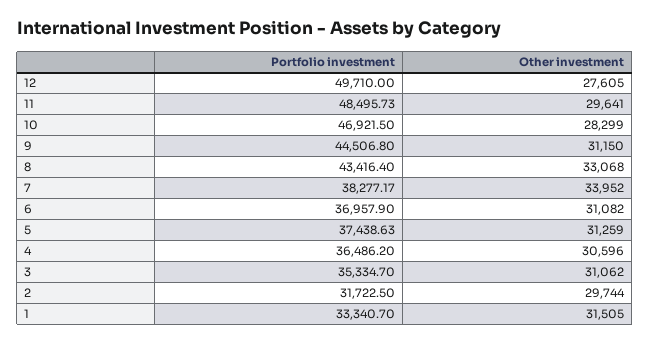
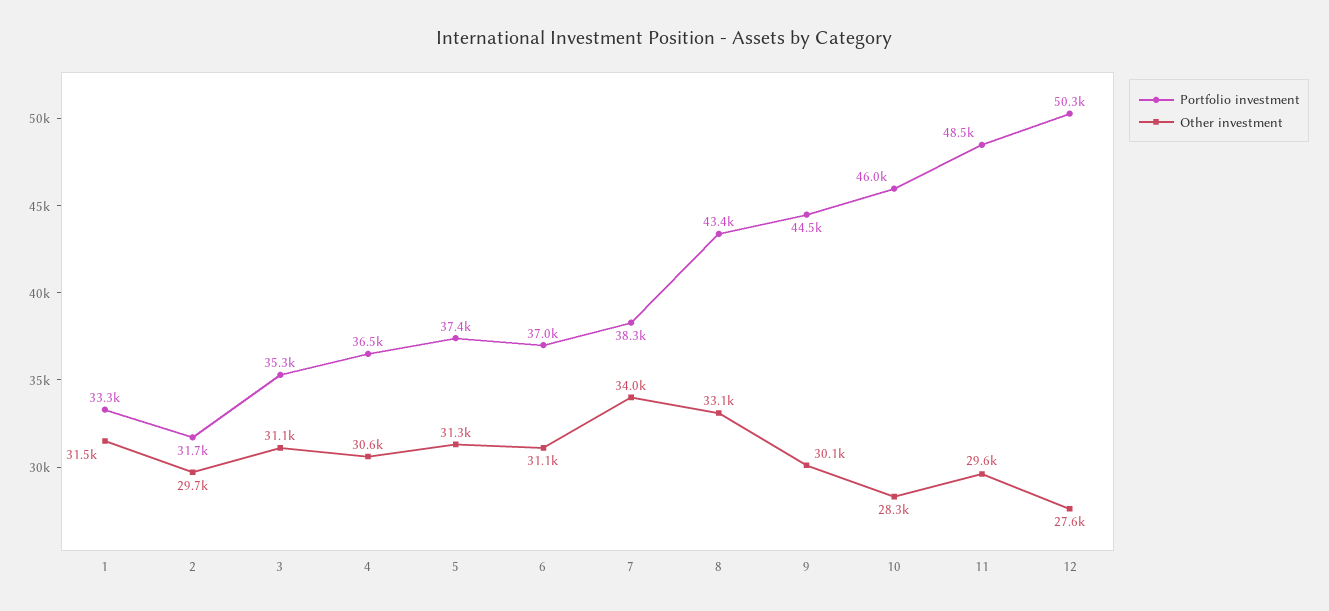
Portfolio investment, 12: 49710 -> 50300
Portfolio investment, 10: 46921.5 -> 46000
Other investment, 9: 31150 -> 30100

